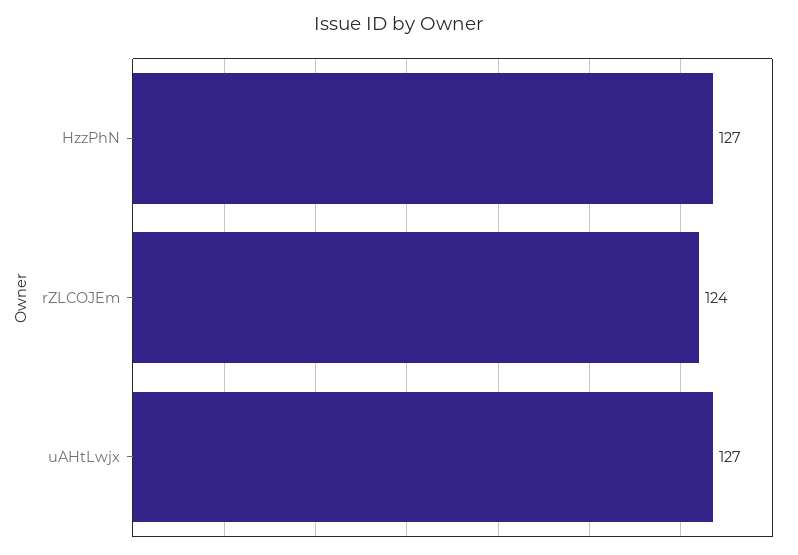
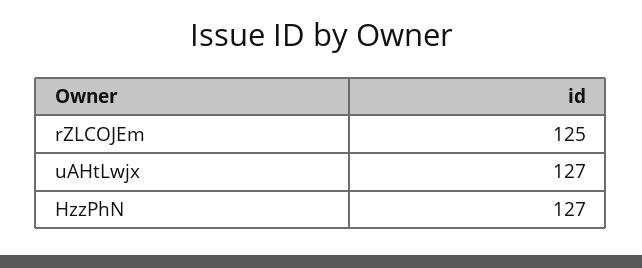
rZLCOJEm: 124 -> 125

